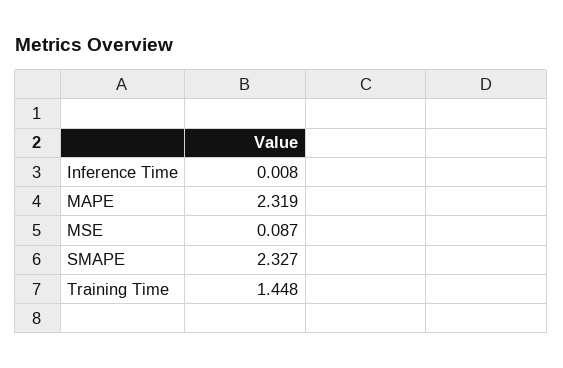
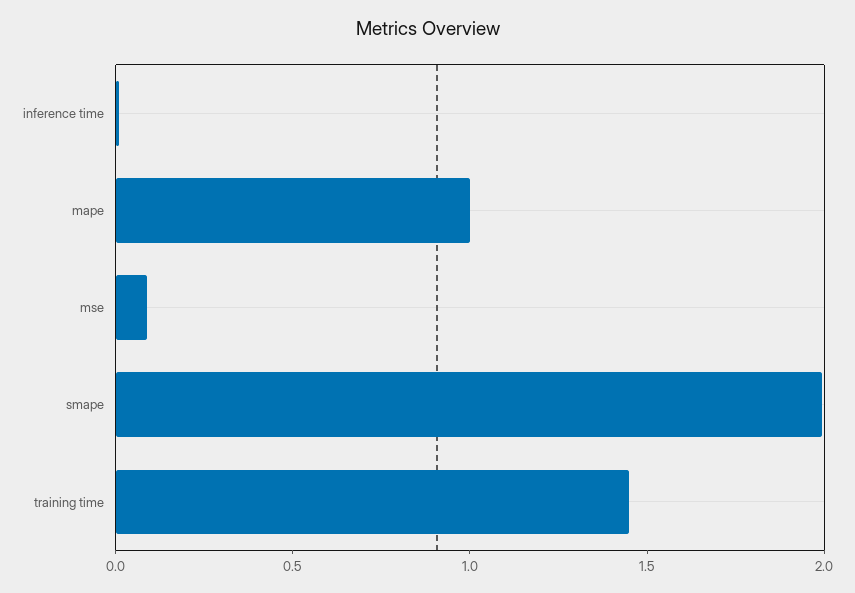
MAPE: 2.319 -> 1
SMAPE: 2.327 -> 2

